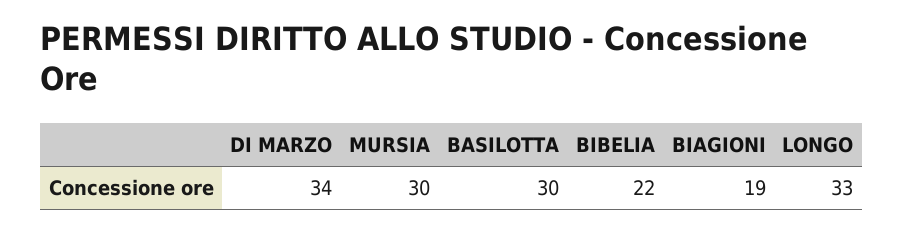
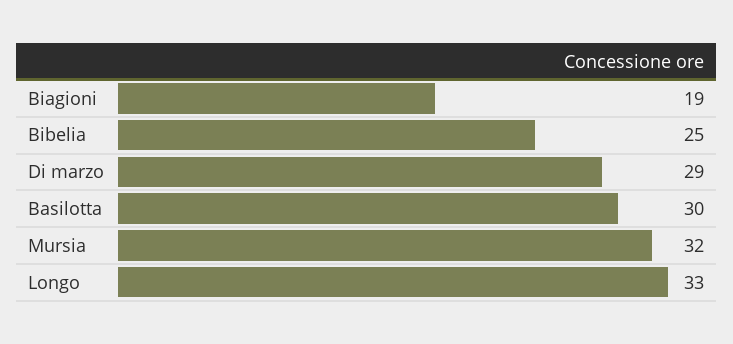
DI MARZO: 34 -> 29
MURSIA: 30 -> 32
BIBELIA: 22 -> 25

